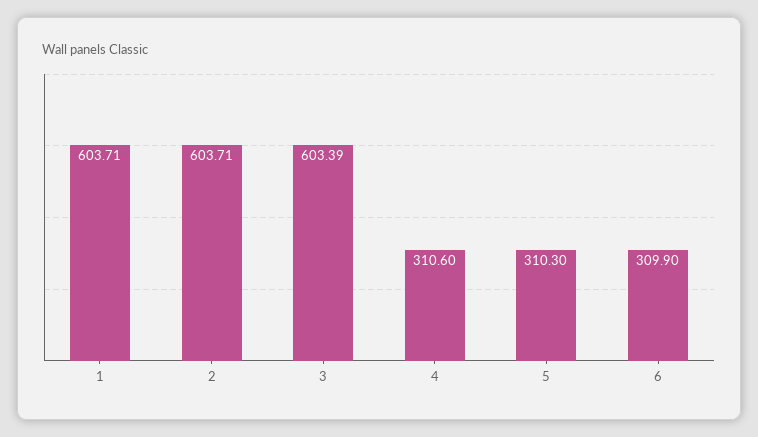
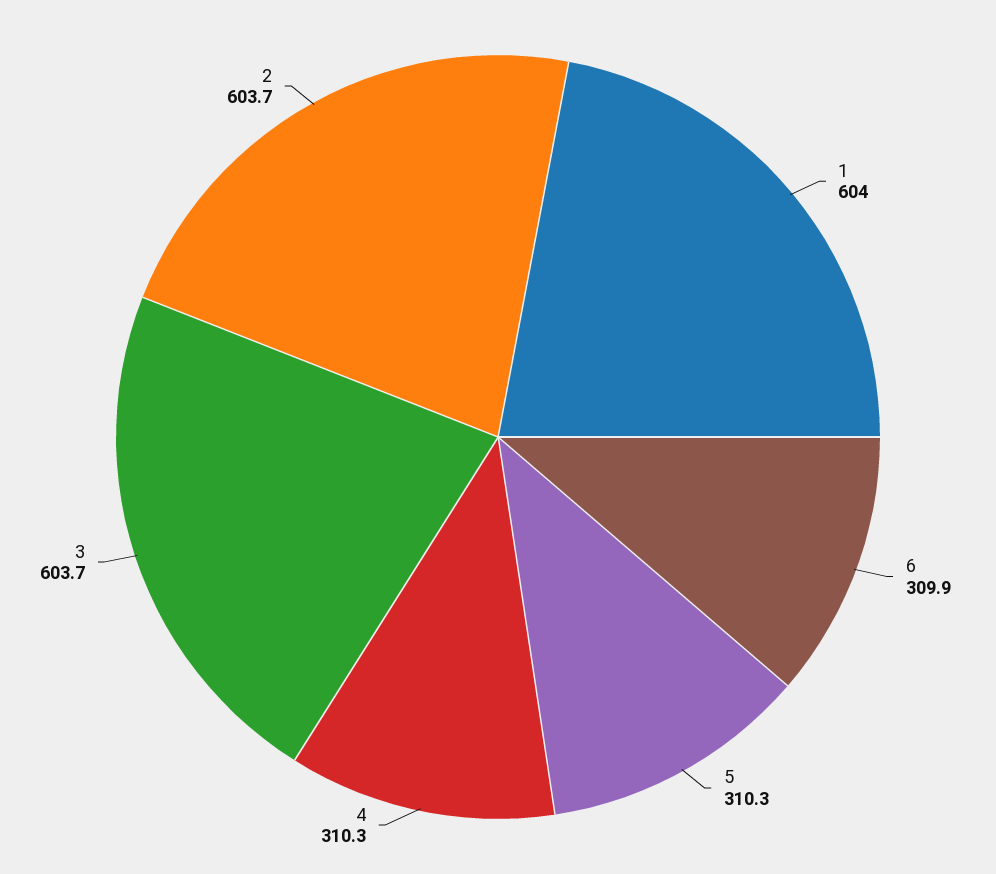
1: 603.71 -> 604
3: 603.39 -> 603.7
4: 310.6 -> 310.3

